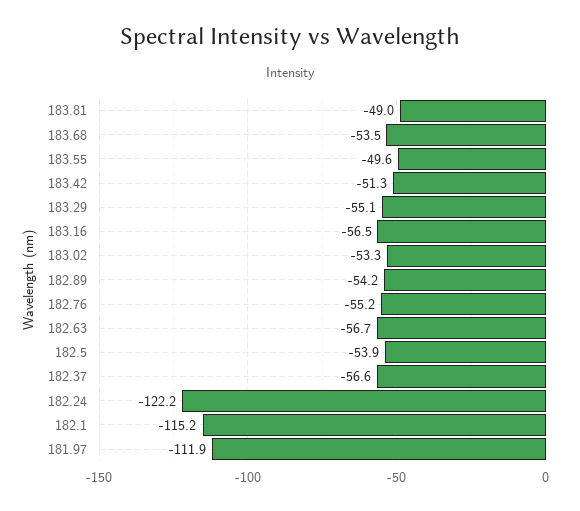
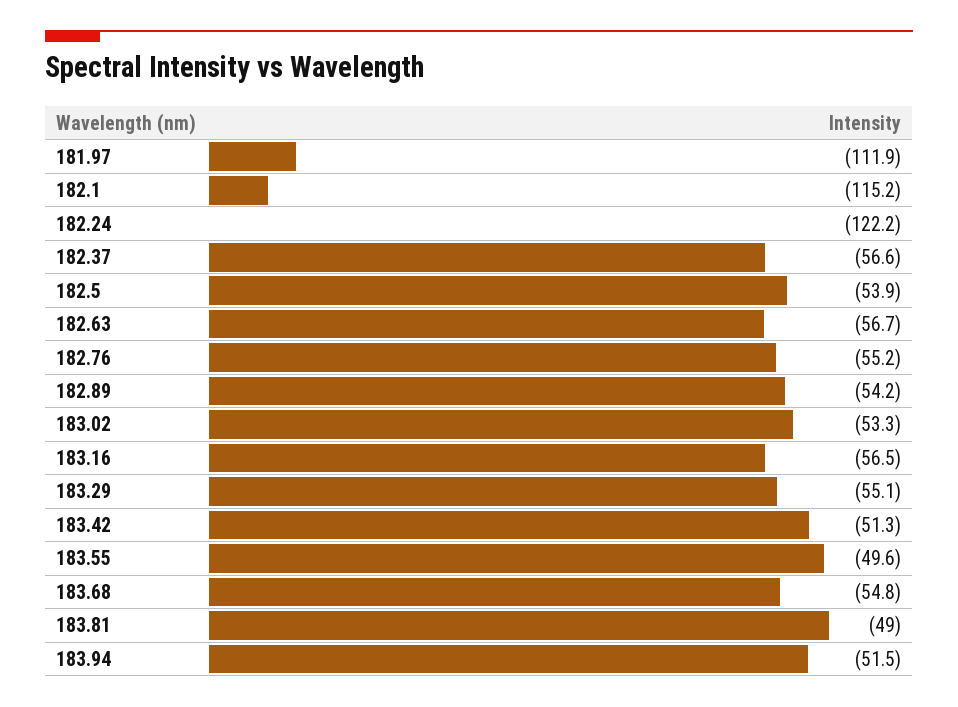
183.68: -53.5 -> -54.8
183.94: none -> -51.5

